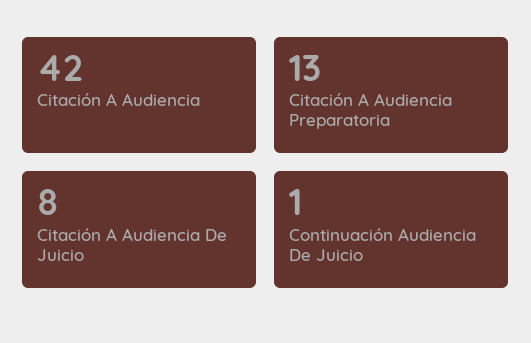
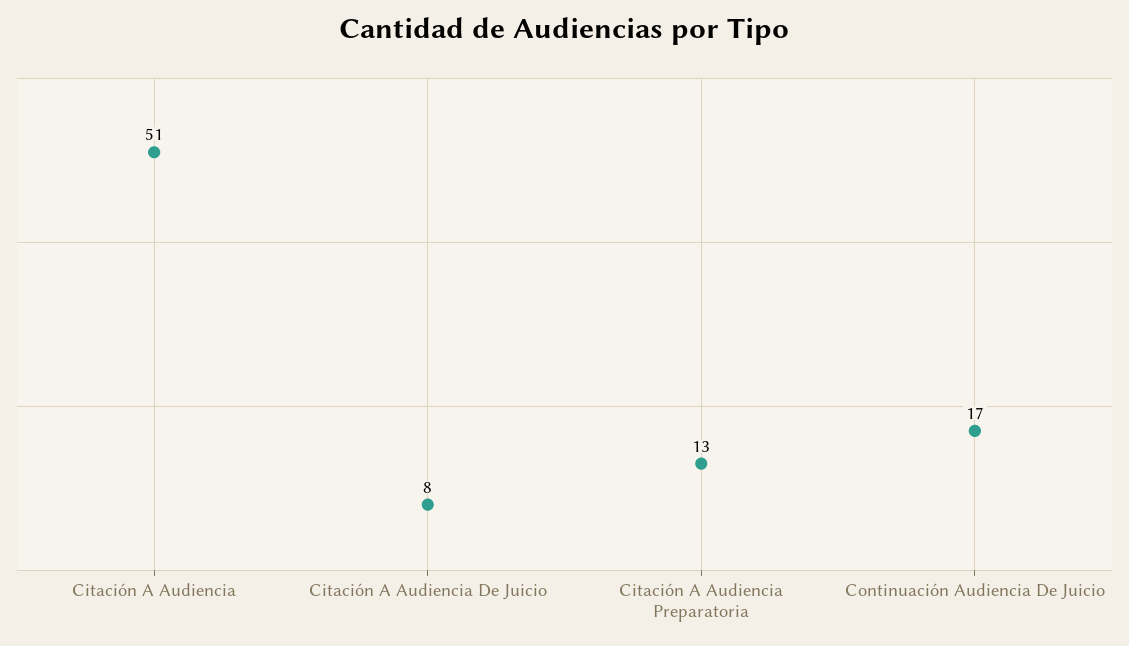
Citación A Audiencia: 42 -> 51
Continuación Audiencia De Juicio: 1 -> 17

